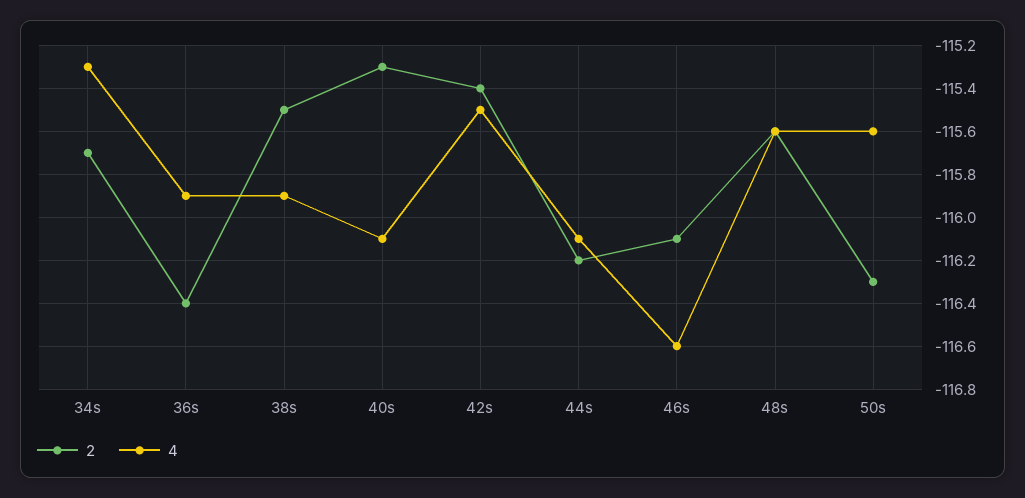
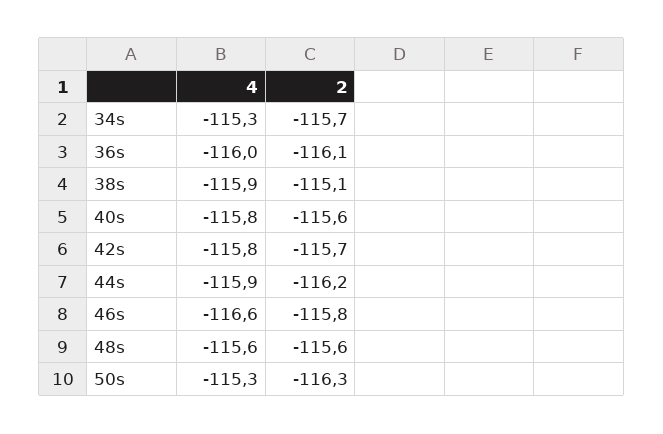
2, 36s: -116.4 -> -116.1
4, 36s: -115.9 -> -116
2, 38s: -115.5 -> -115.1
2, 40s: -115.3 -> -115.6
4, 40s: -116.1 -> -115.8
2, 42s: -115.4 -> -115.7
4, 42s: -115.5 -> -115.8
4, 44s: -116.1 -> -115.9
2, 46s: -116.1 -> -115.8
4, 50s: -115.6 -> -115.3

